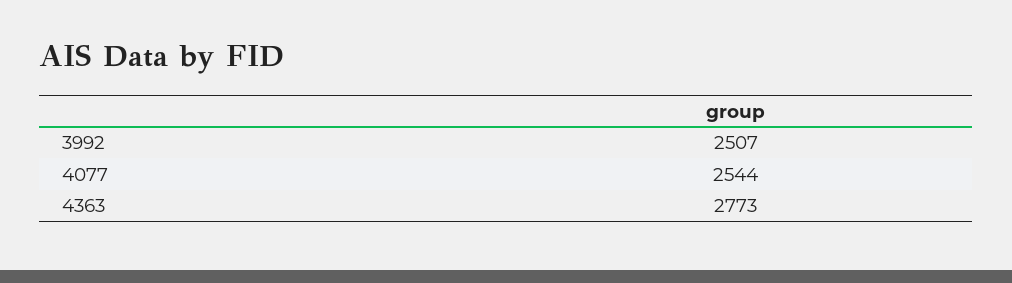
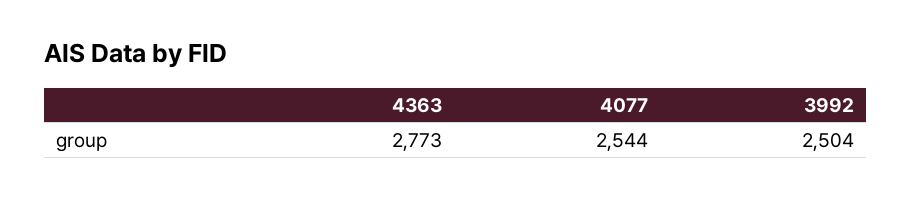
3992: 2507 -> 2504

